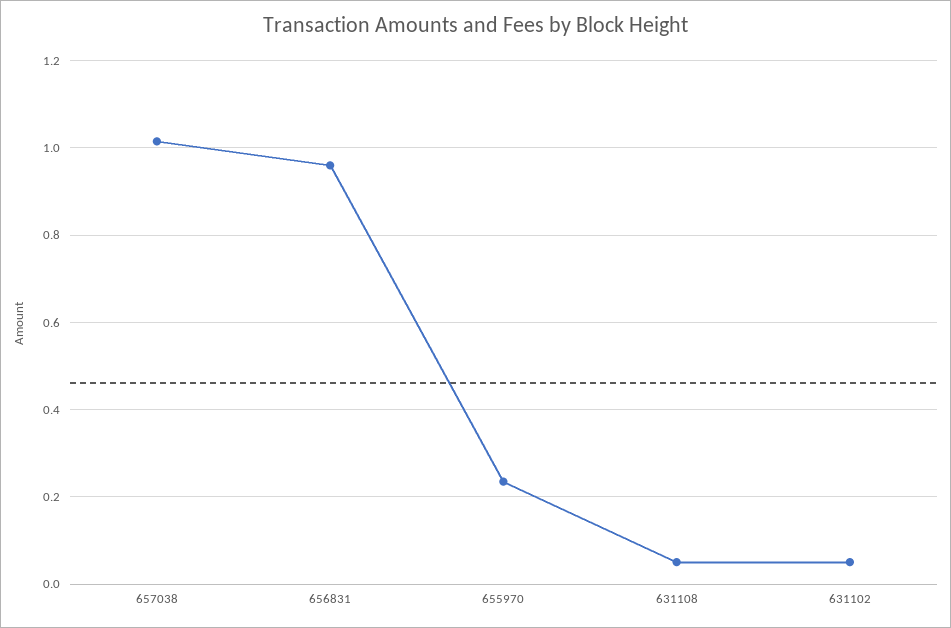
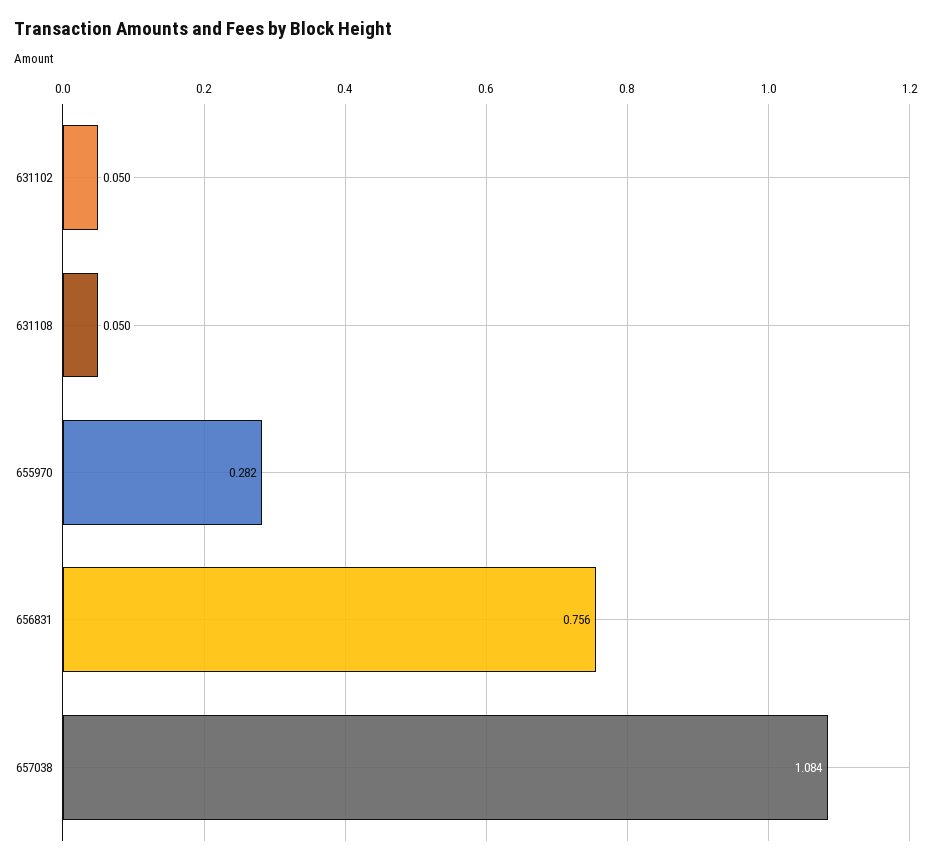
657038: 1.02 -> 1.084
656831: 0.96 -> 0.756
655970: 0.24 -> 0.282

